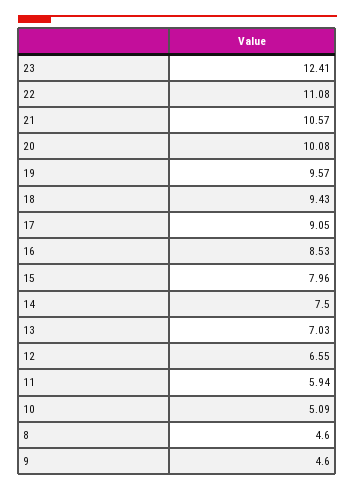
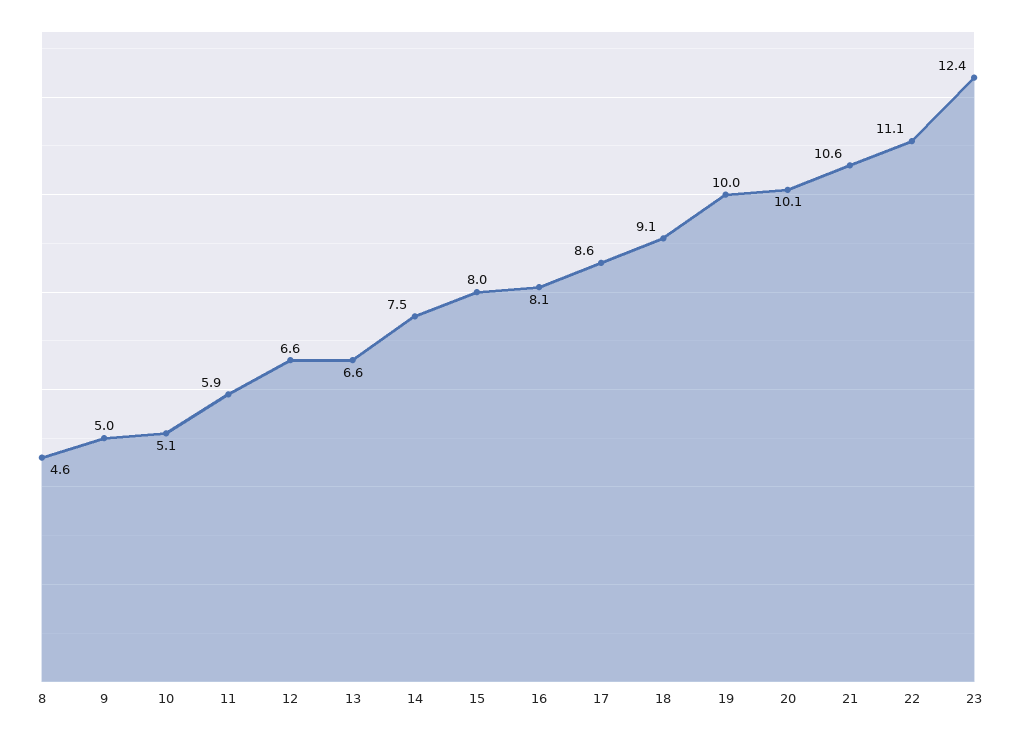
19: 9.57 -> 10
18: 9.43 -> 9.1
17: 9.05 -> 8.6
16: 8.53 -> 8.1
13: 7.03 -> 6.6
9: 4.6 -> 5

